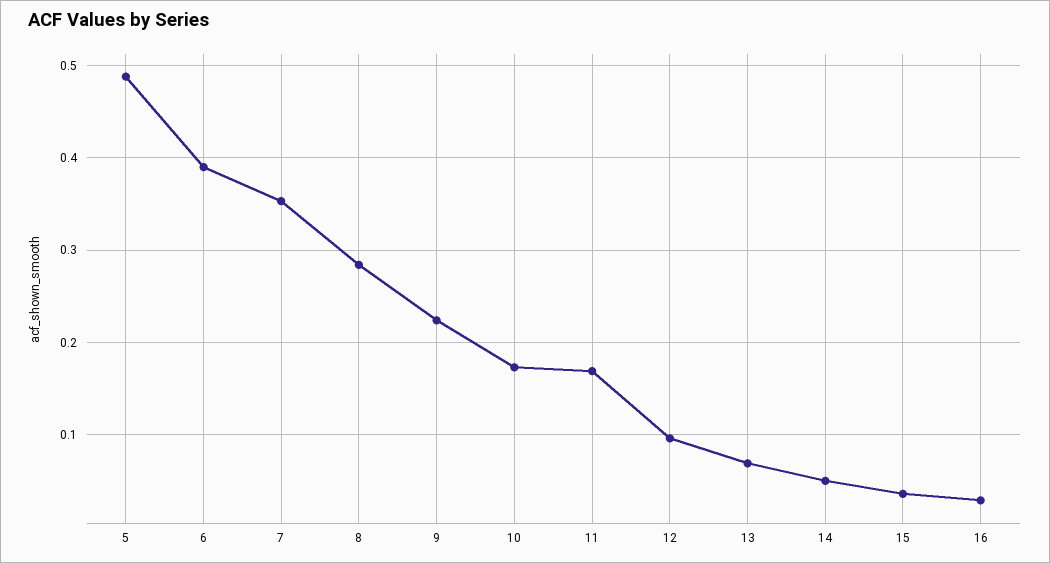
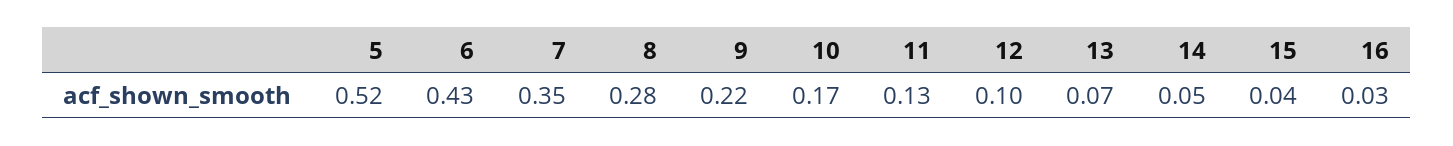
5: 0.49 -> 0.52
6: 0.39 -> 0.43
11: 0.17 -> 0.13

